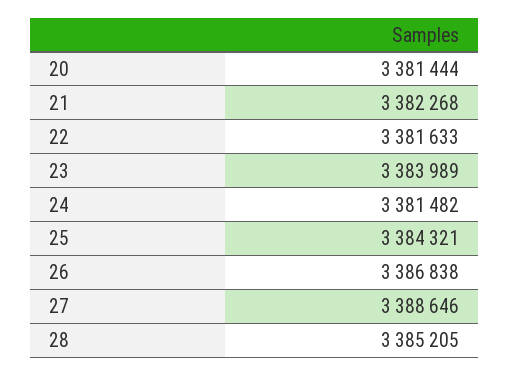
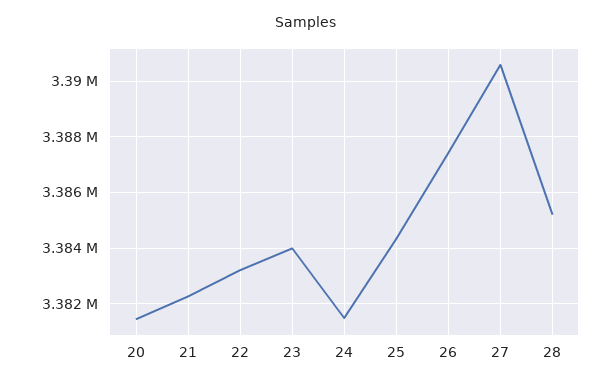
22: 3381633 -> 3383250
26: 3386838 -> 3387500
27: 3388646 -> 3390500

